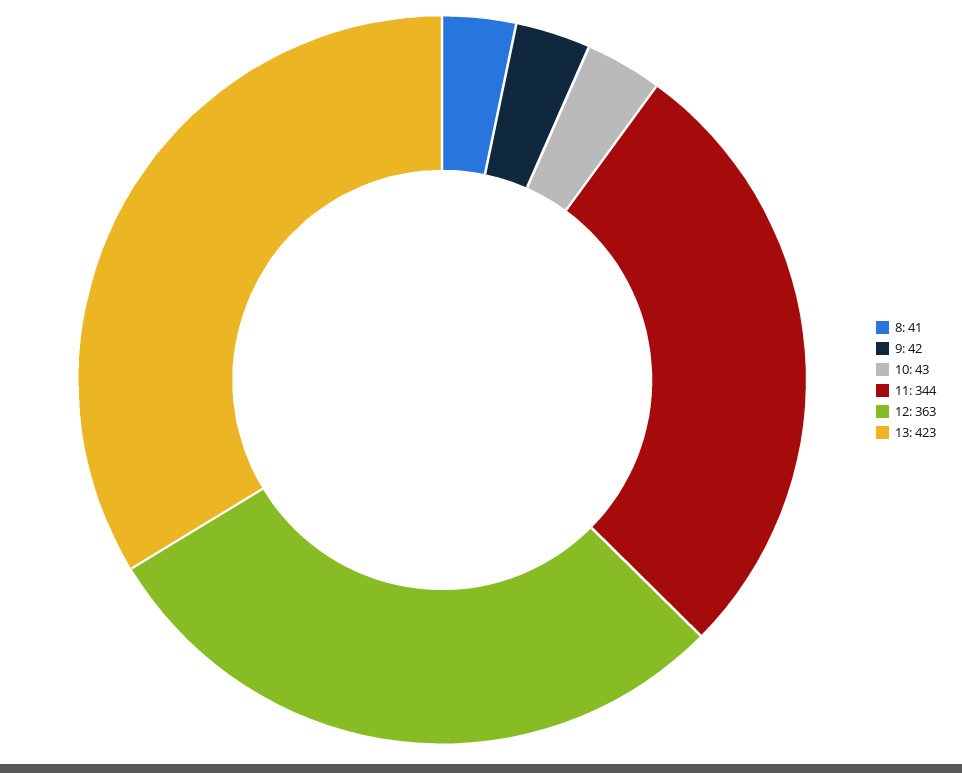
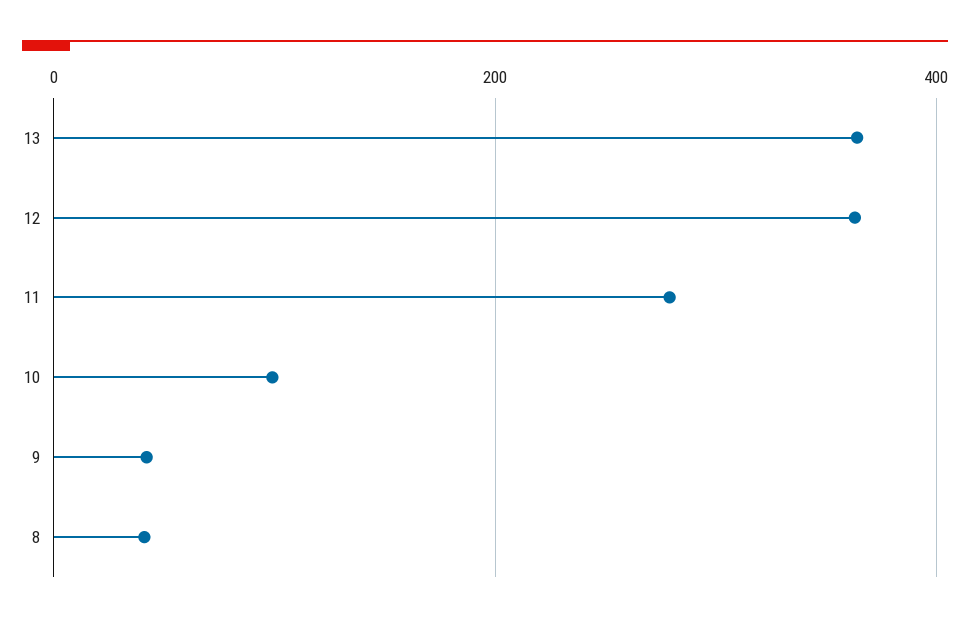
10: 43 -> 100
11: 344 -> 280
13: 423 -> 360

